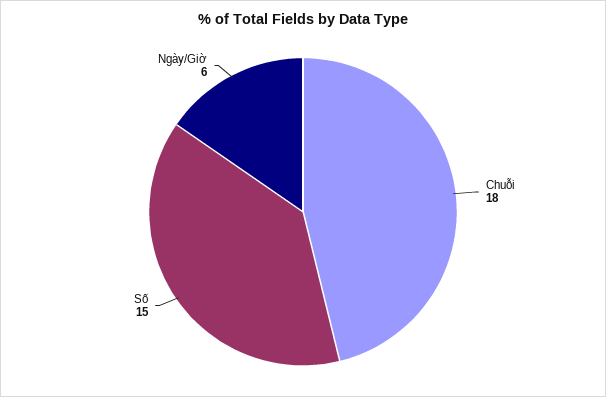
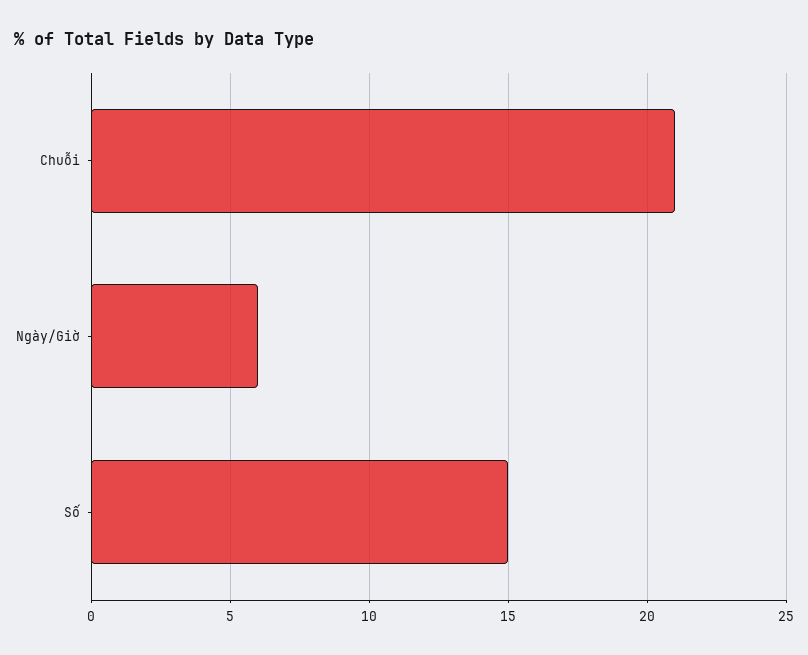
Chuỗi: 18 -> 21

